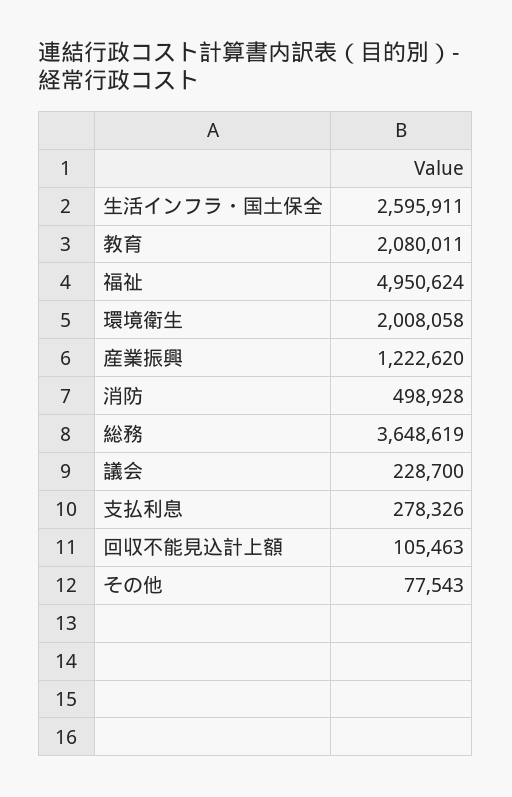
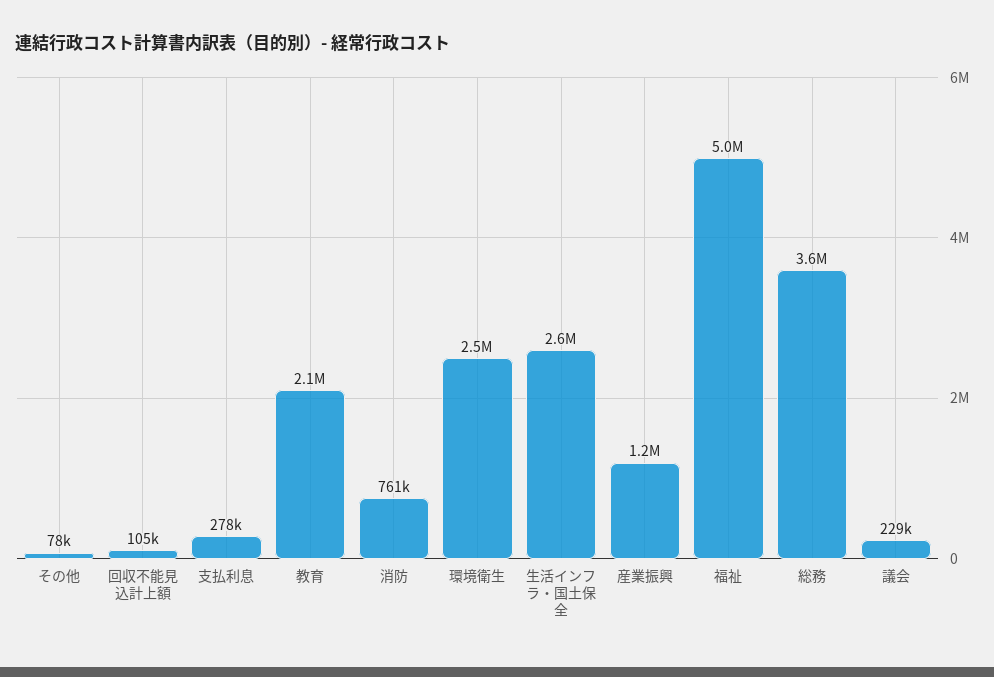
環境衛生: 2008058 -> 2500000
消防: 498928 -> 761000

